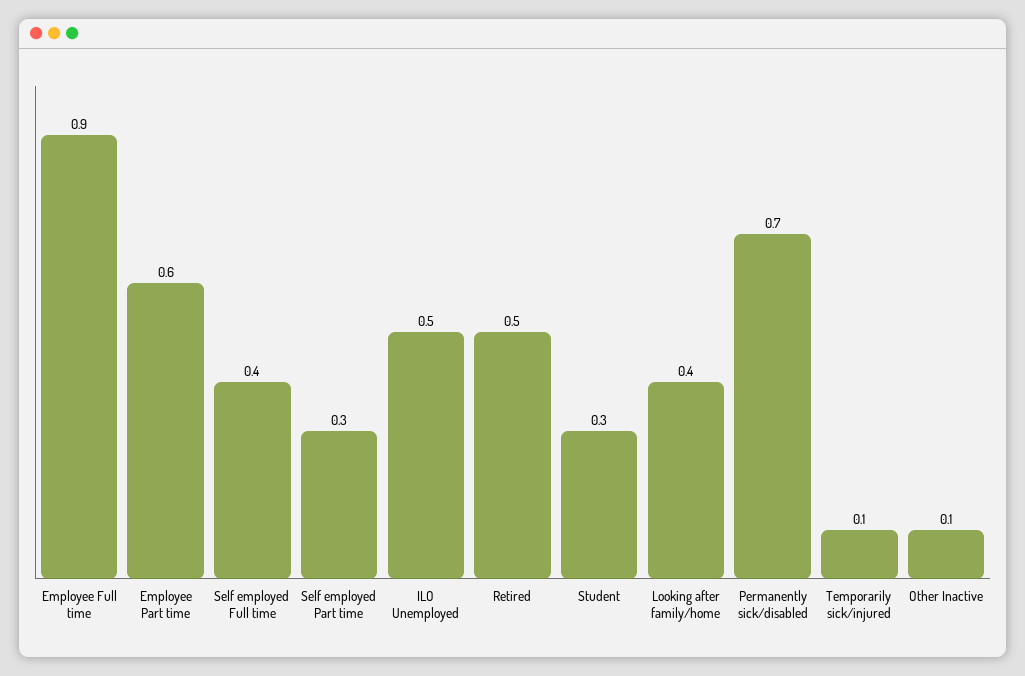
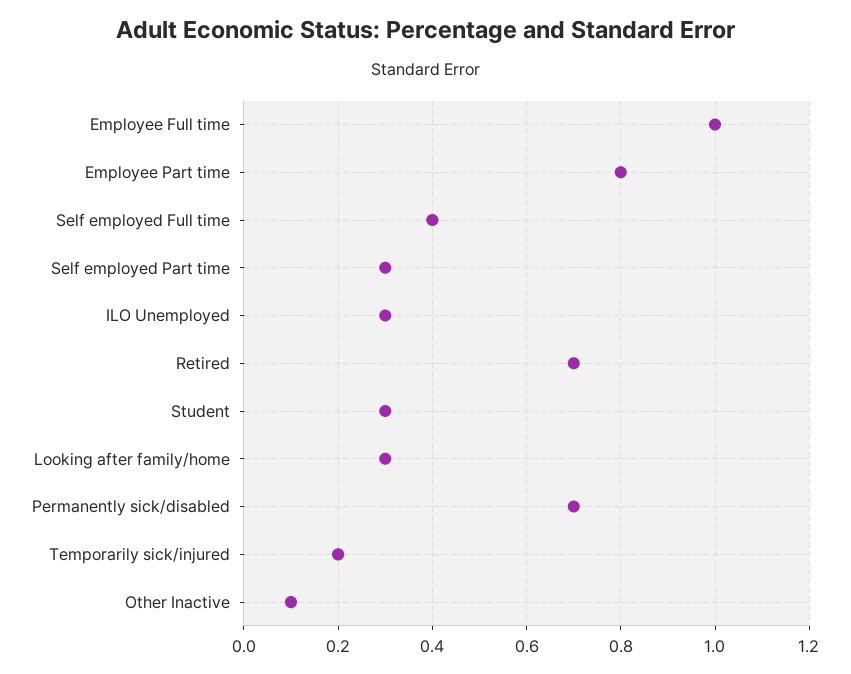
Employee Full time: 0.9 -> 1
Employee Part time: 0.6 -> 0.8
ILO Unemployed: 0.5 -> 0.3
Retired: 0.5 -> 0.7
Looking after family/home: 0.4 -> 0.3
Temporarily sick/injured: 0.1 -> 0.2

